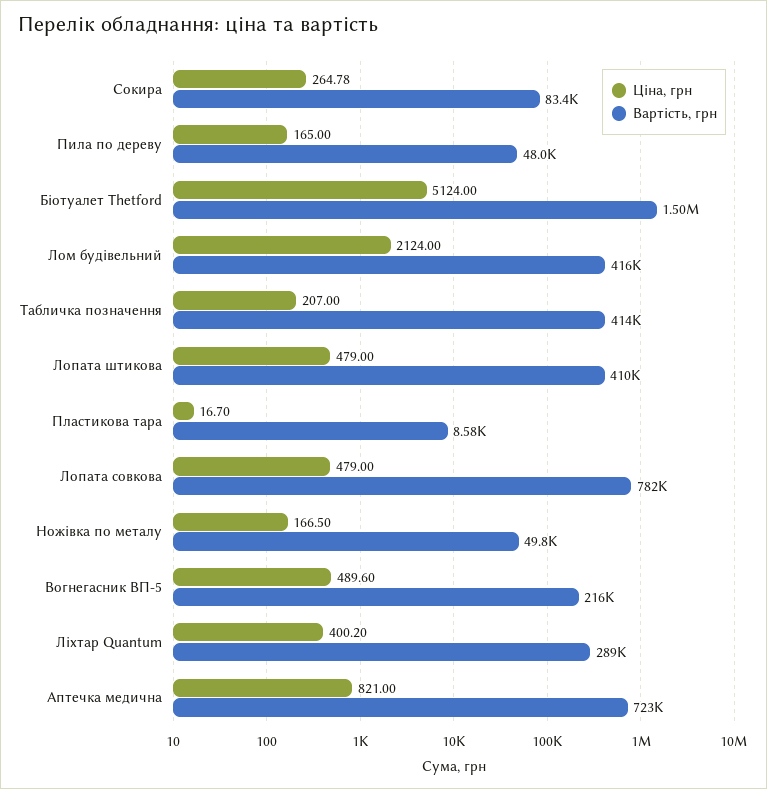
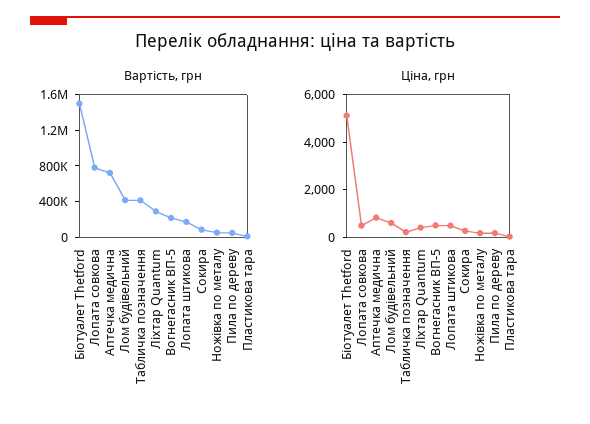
Ціна, грн, Лом будівельний: 2124 -> 500
Вартість, грн, Лопата штикова: 410000 -> 200000

